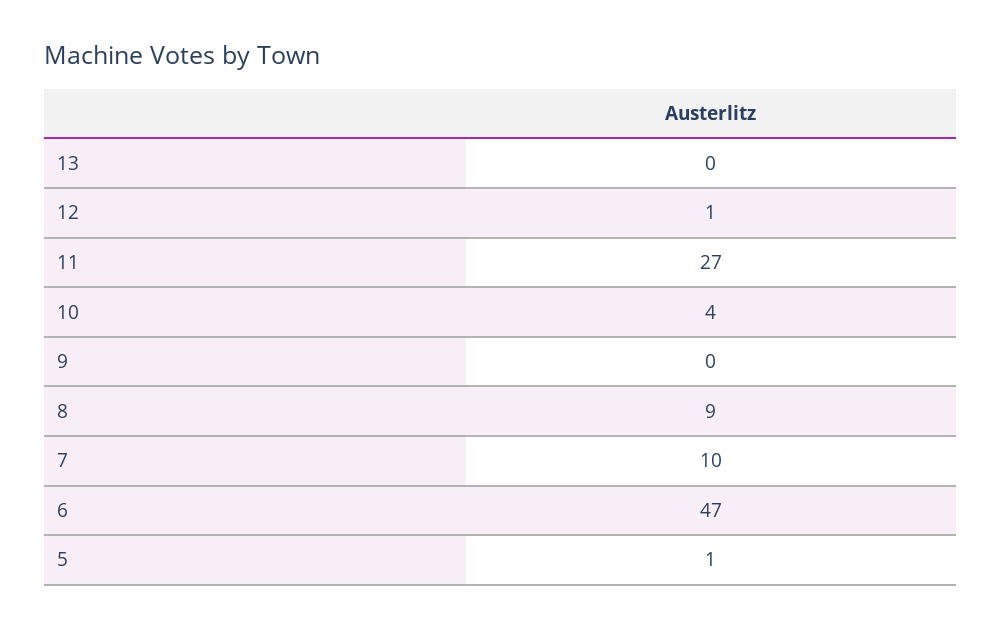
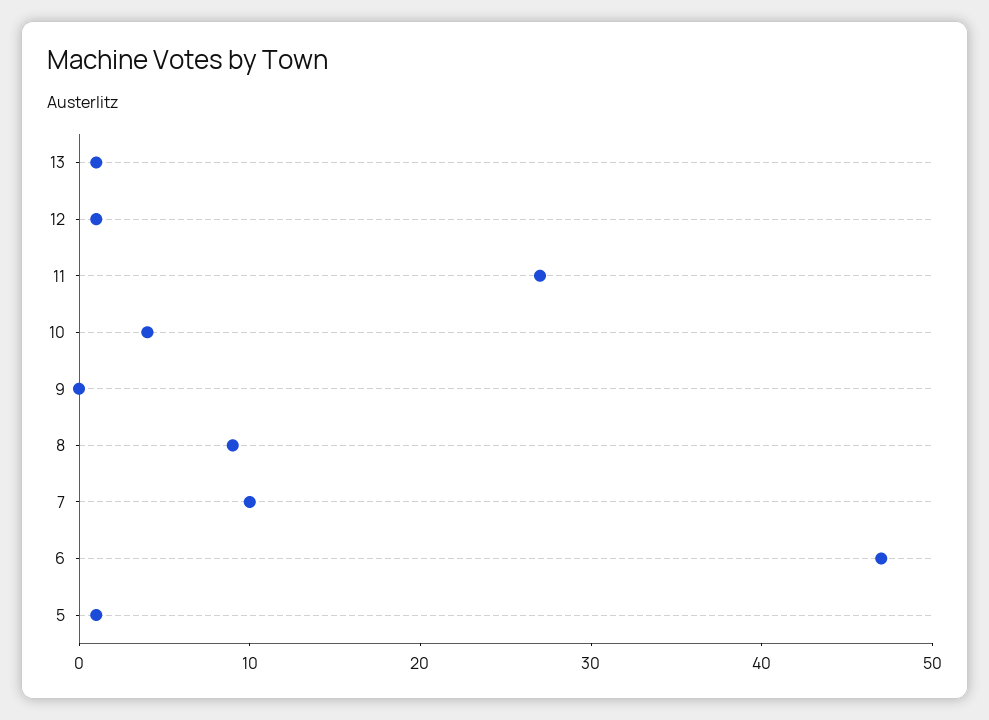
13: 0 -> 1

